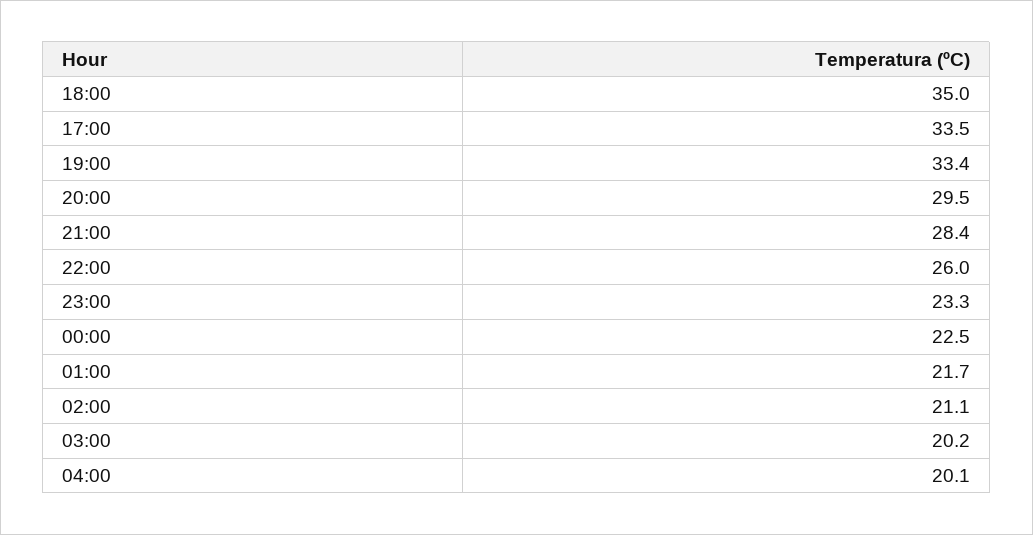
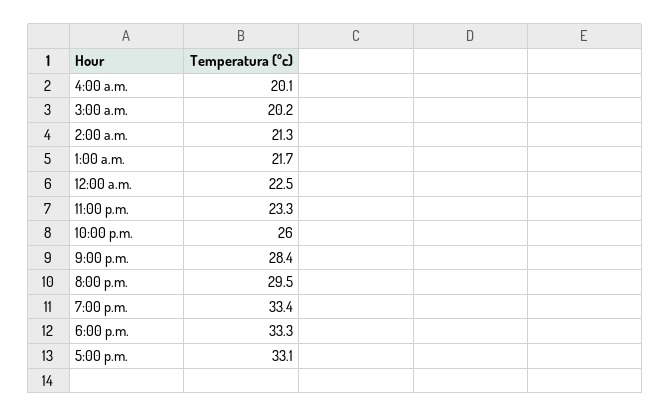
18:00: 35 -> 33.3
17:00: 33.5 -> 33.1
02:00: 21.1 -> 21.3

